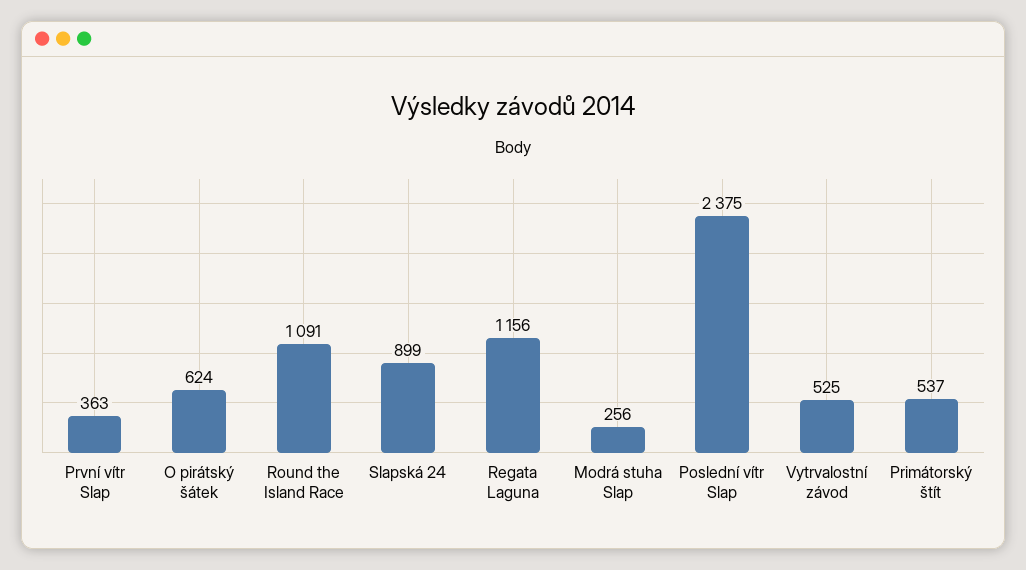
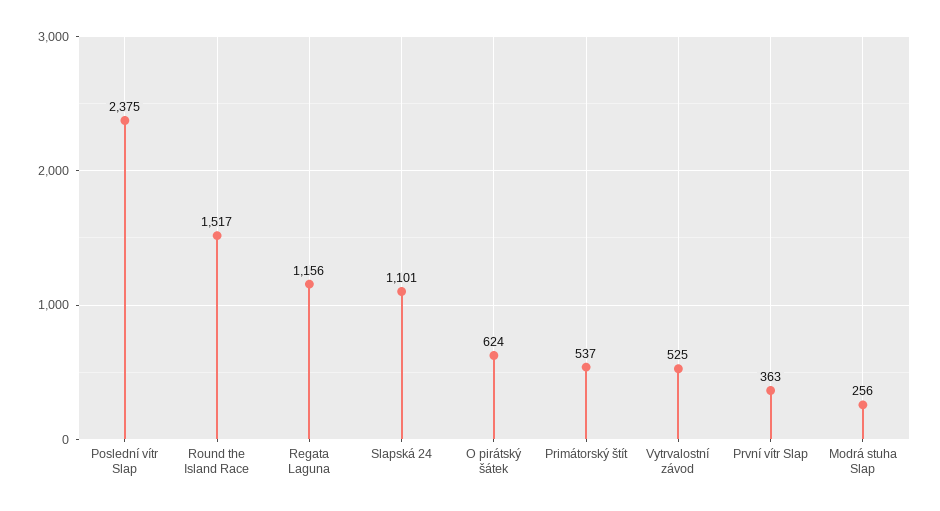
Round the Island Race: 1091 -> 1517
Slapská 24: 899 -> 1101

